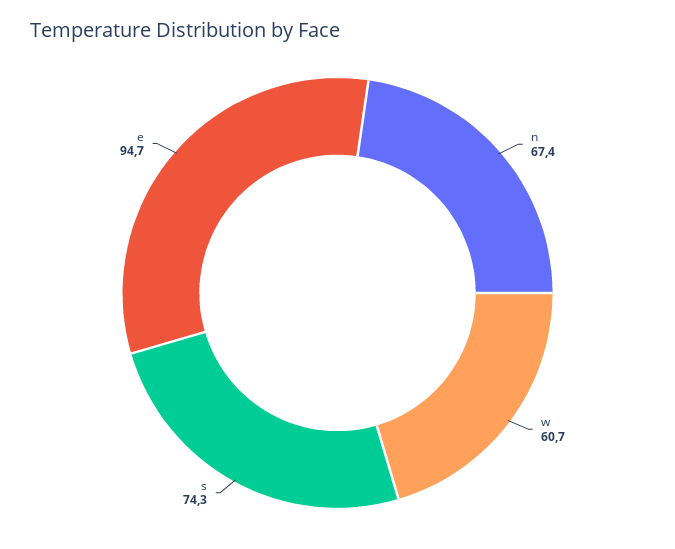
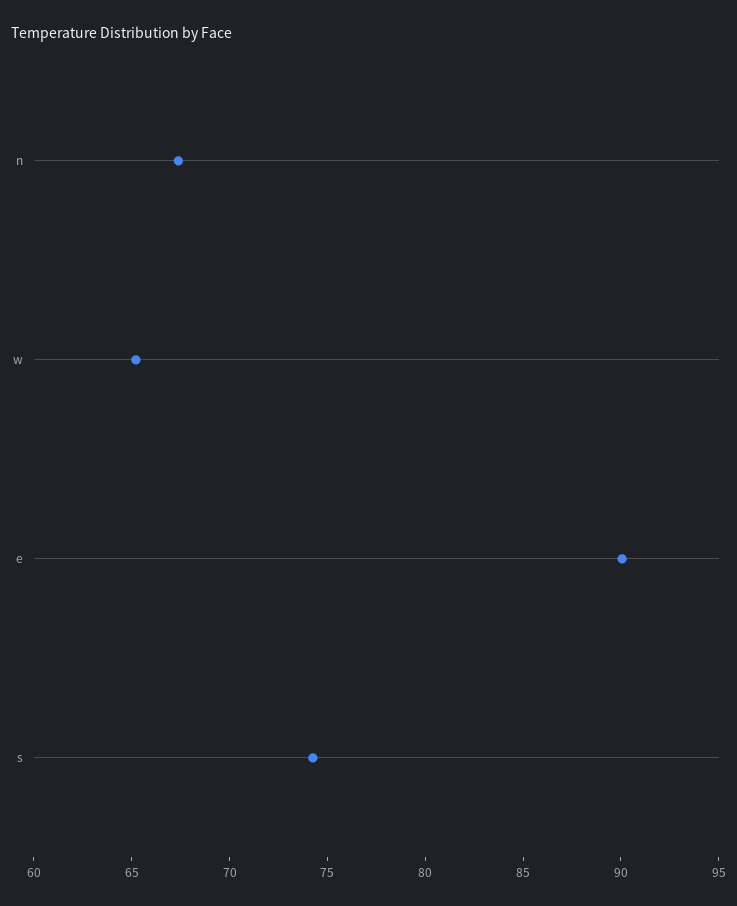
w: 60.7 -> 65
e: 94.7 -> 90

